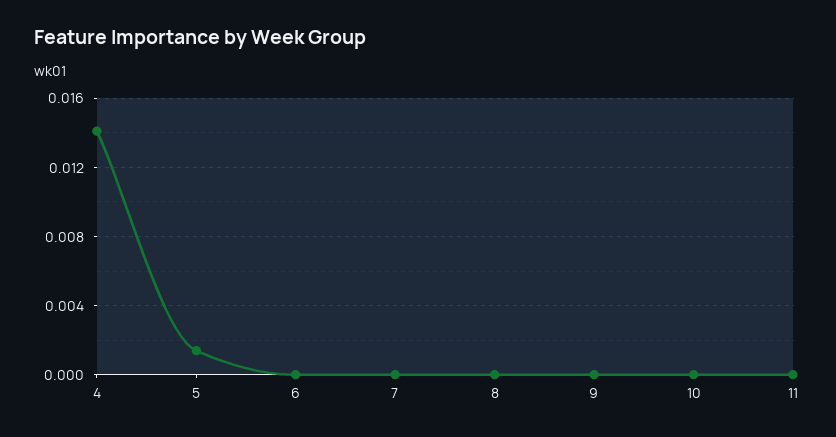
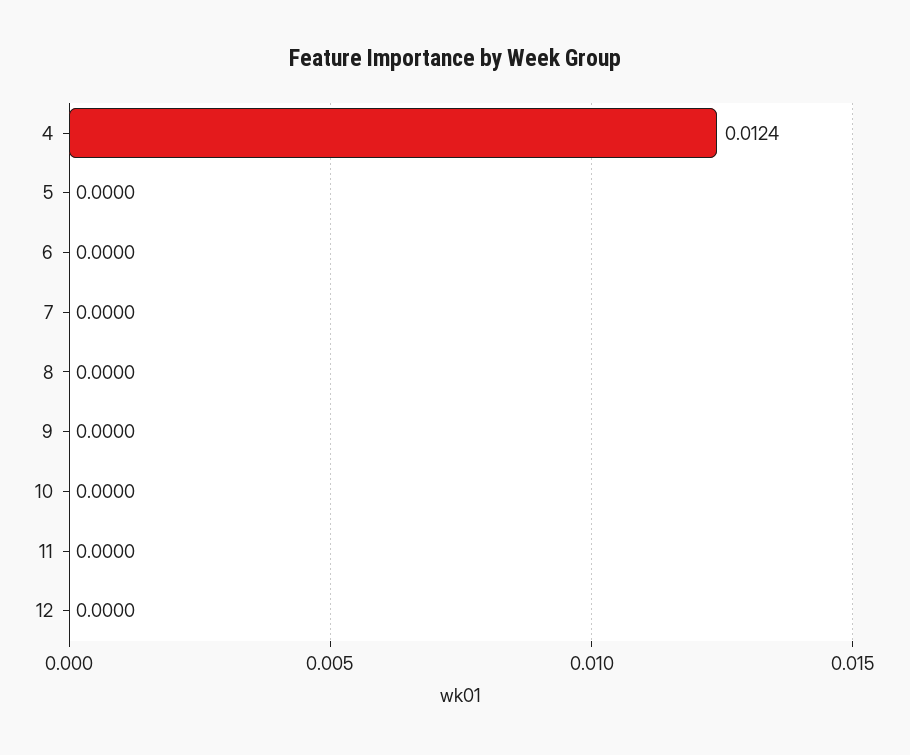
4: 0.014 -> 0.0124
5: 0.0015 -> 0
12: none -> 0

